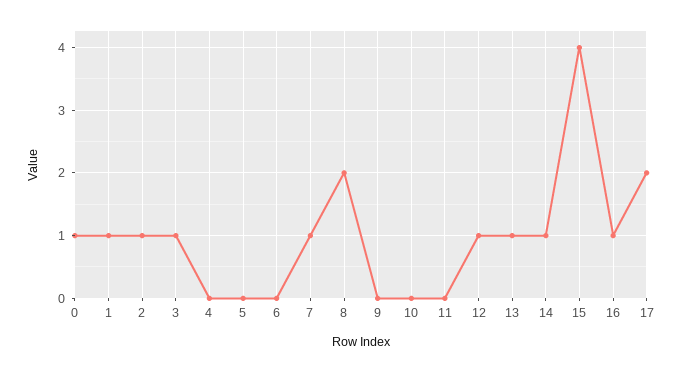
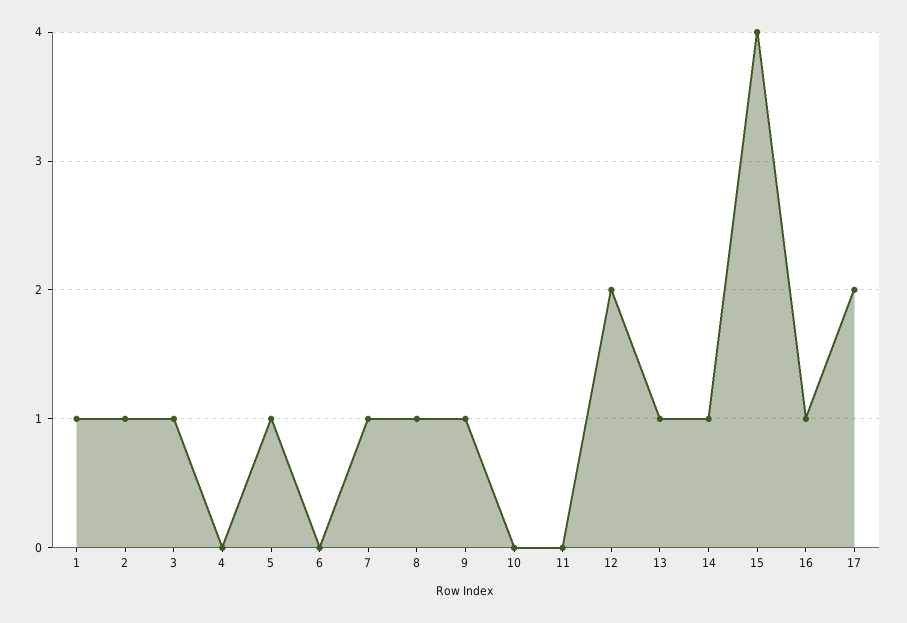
0: 1 -> none
5: 0 -> 1
8: 2 -> 1
9: 0 -> 1
12: 1 -> 2

